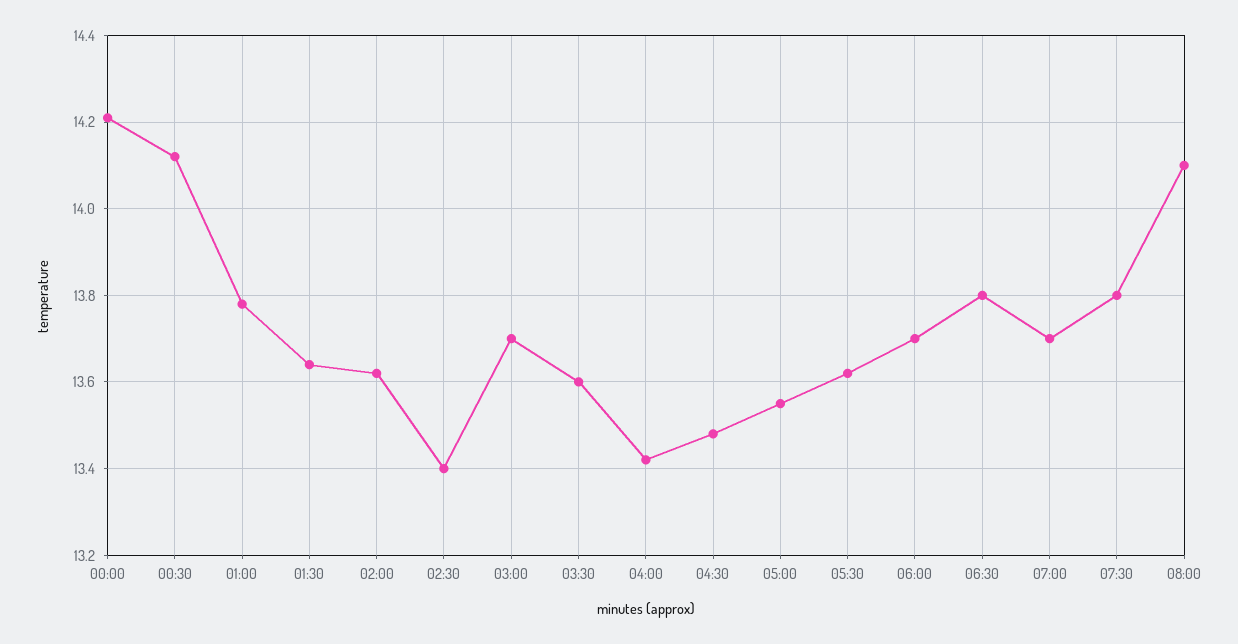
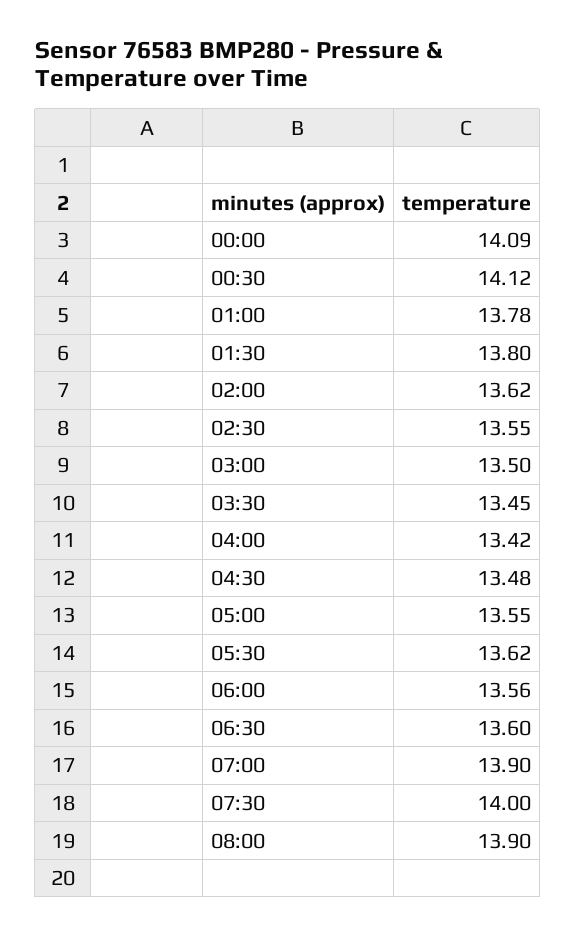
00:00: 14.2 -> 14.09
01:30: 13.65 -> 13.8
02:30: 13.4 -> 13.55
03:00: 13.7 -> 13.5
03:30: 13.6 -> 13.45
06:00: 13.7 -> 13.56
06:30: 13.8 -> 13.6
07:00: 13.7 -> 13.9
07:30: 13.8 -> 14
08:00: 14.1 -> 13.9

